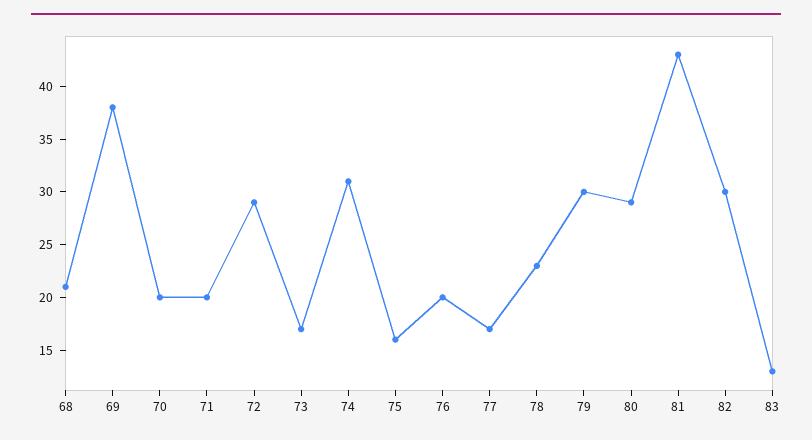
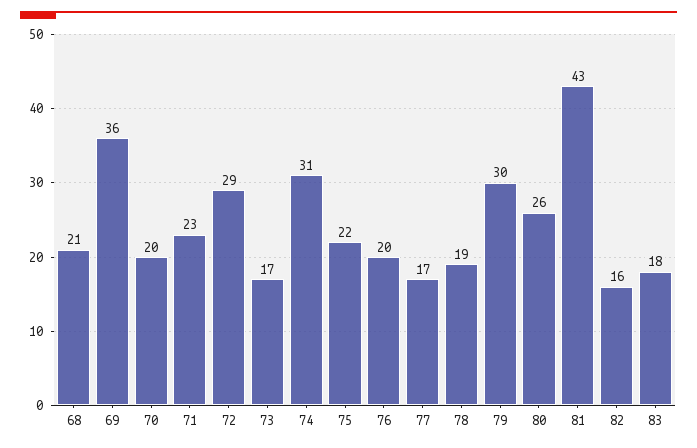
69: 38 -> 36
71: 20 -> 23
75: 16 -> 22
78: 23 -> 19
80: 29 -> 26
82: 30 -> 16
83: 13 -> 18

